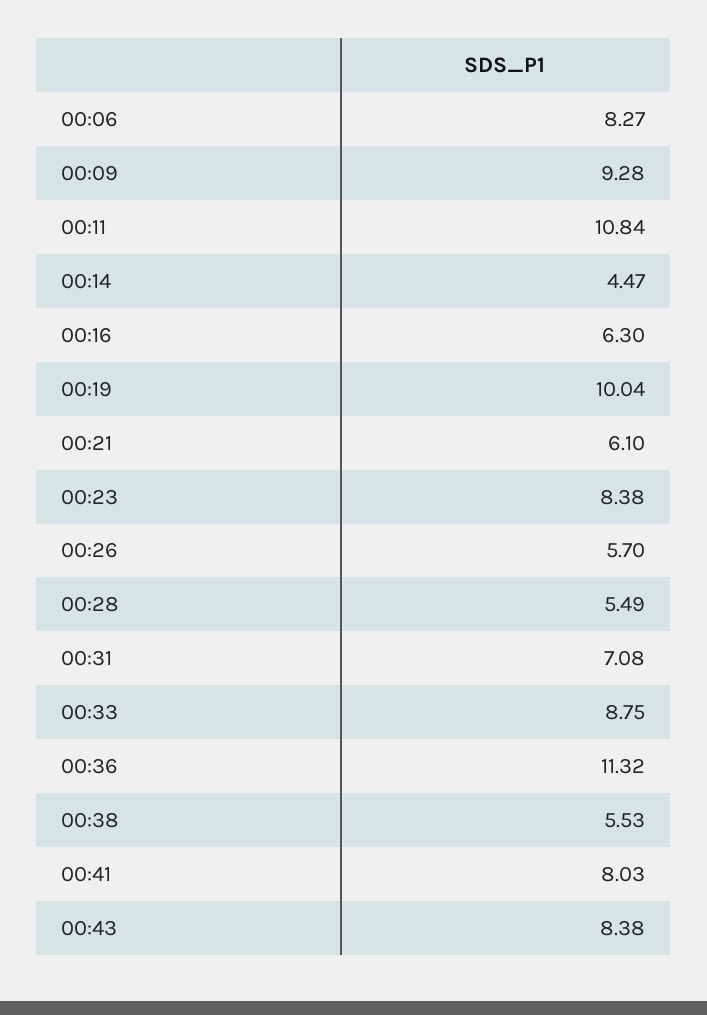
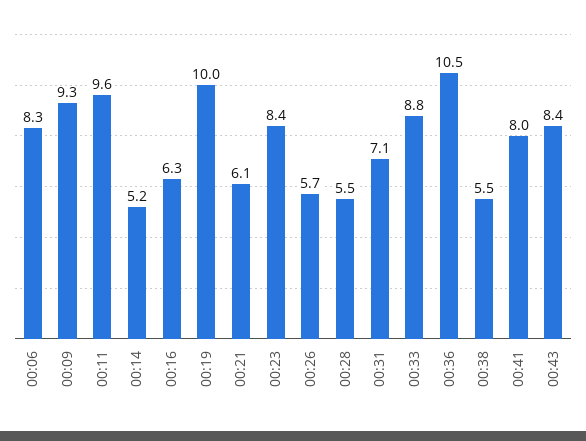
00:11: 10.84 -> 9.6
00:14: 4.47 -> 5.2
00:36: 11.32 -> 10.5

